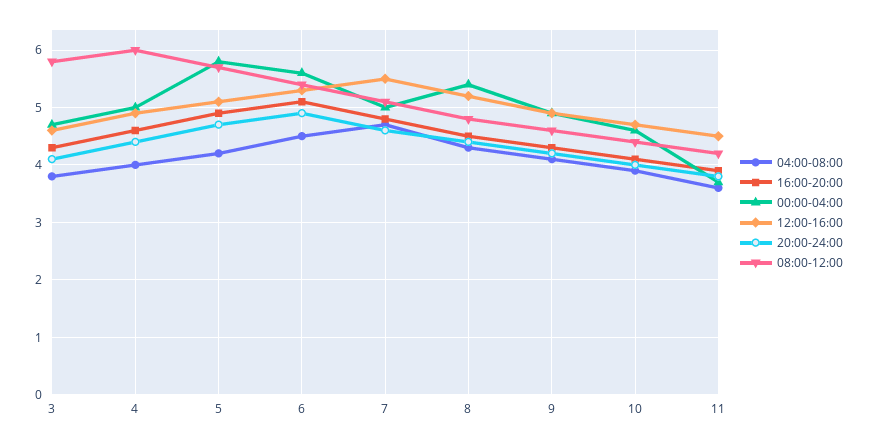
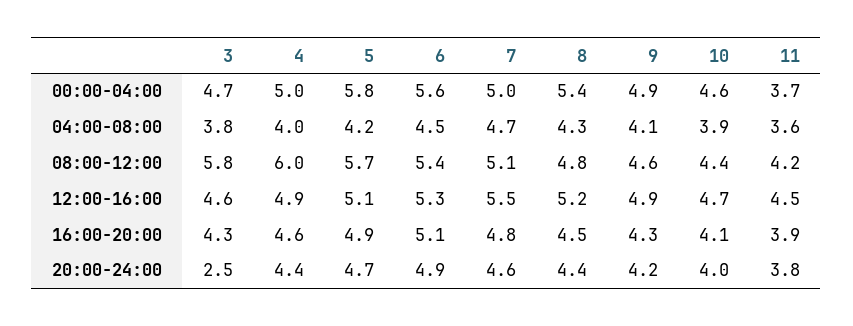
20:00-24:00, 3: 4 -> 2.5

